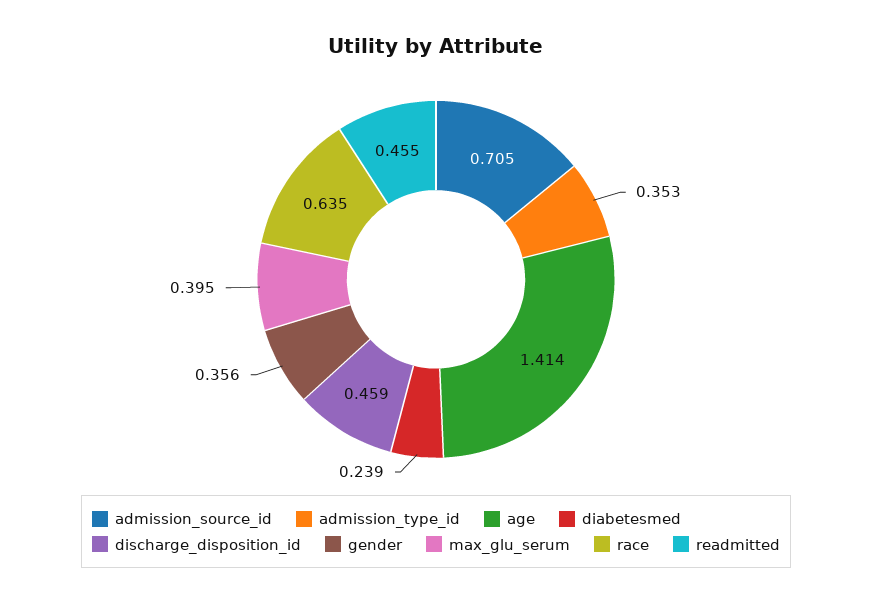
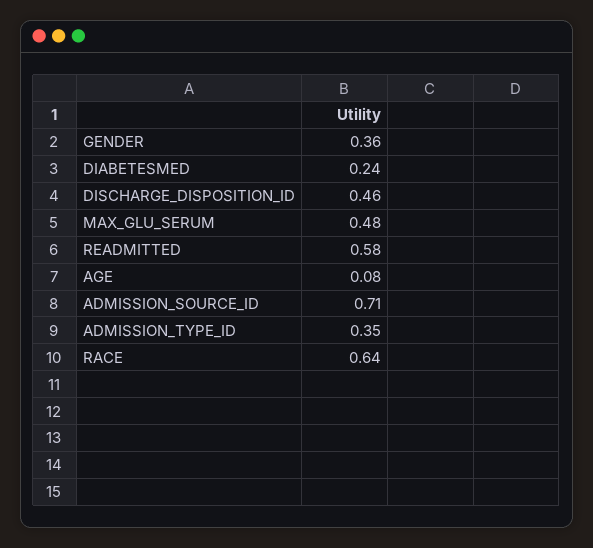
age: 1.414 -> 0.08
max_glu_serum: 0.395 -> 0.48
readmitted: 0.455 -> 0.58

